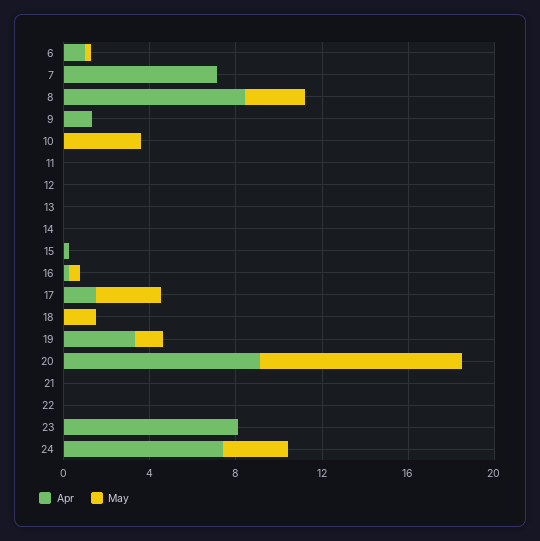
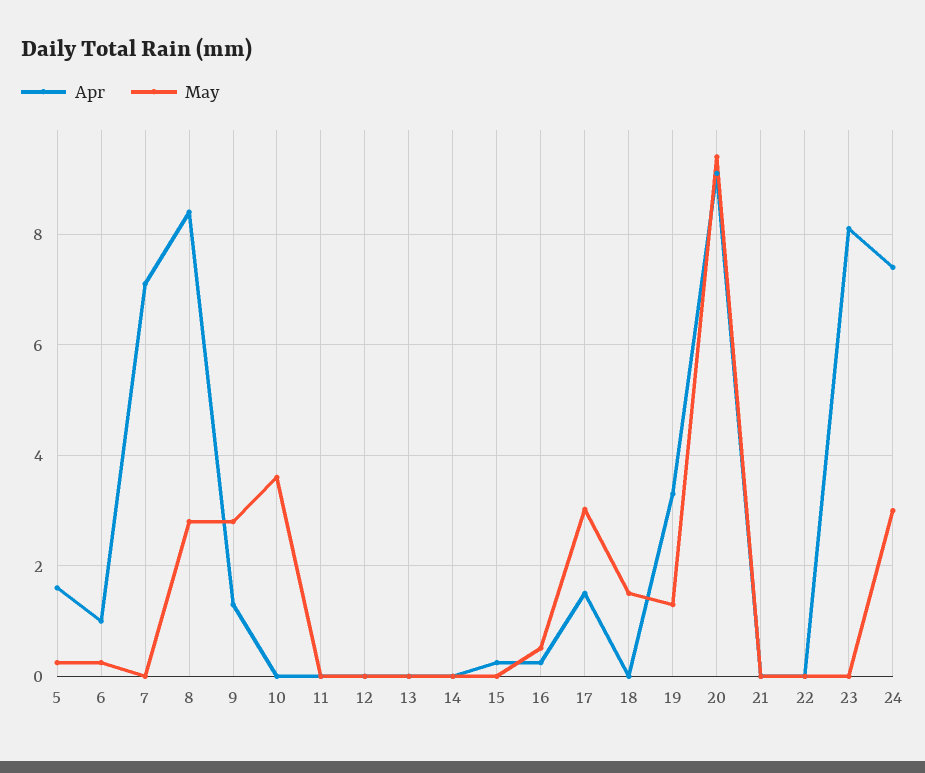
May, 9: 0 -> 2.8
Apr, 5: none -> 1.6
May, 5: none -> 0.2

